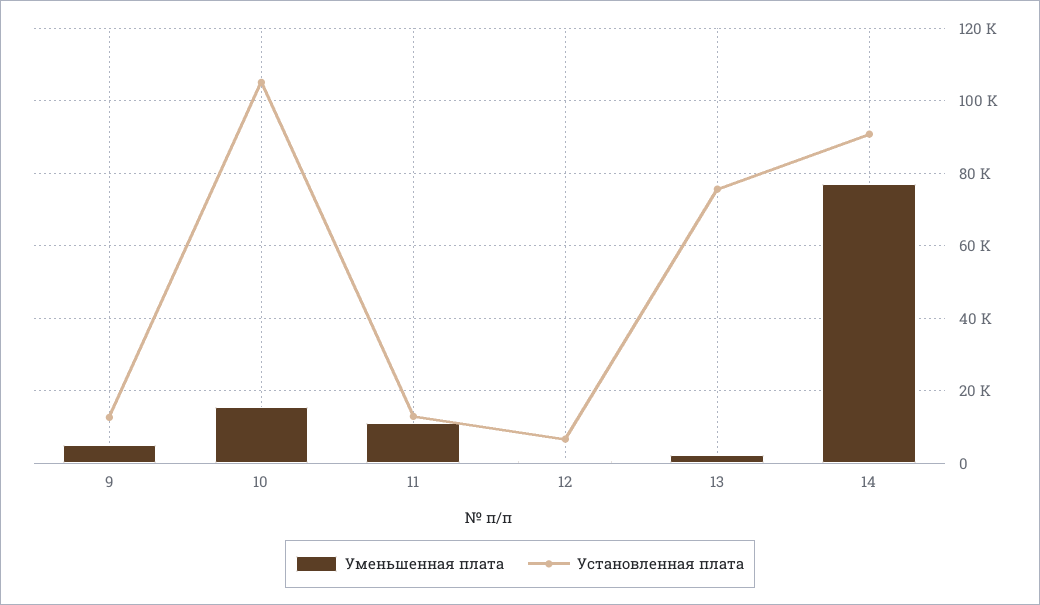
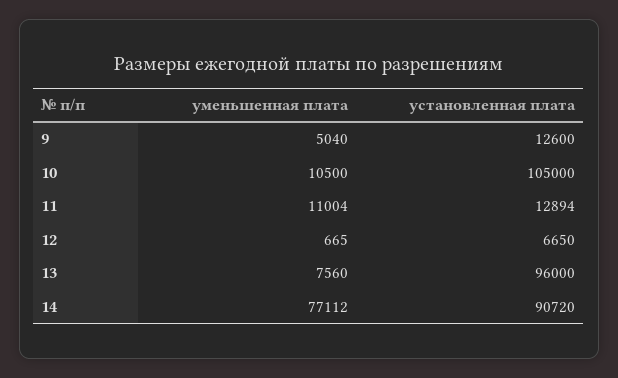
Уменьшенная плата, 10: 16000 -> 10500
Уменьшенная плата, 13: 2000 -> 7560
Установленная плата, 13: 76000 -> 96000

